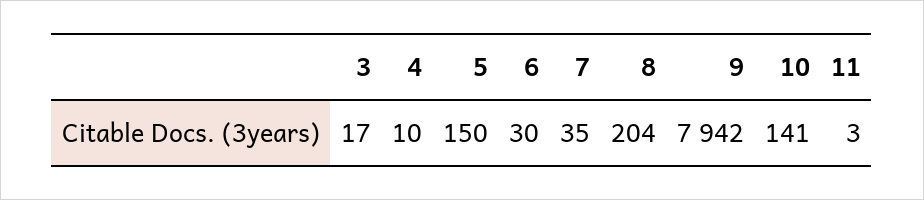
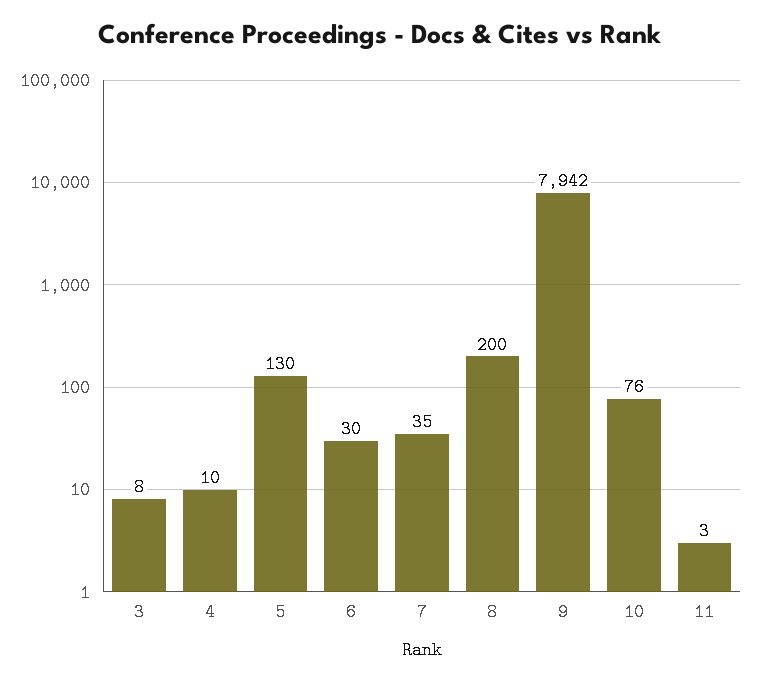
3: 17 -> 8
5: 150 -> 130
8: 204 -> 200
10: 141 -> 76

